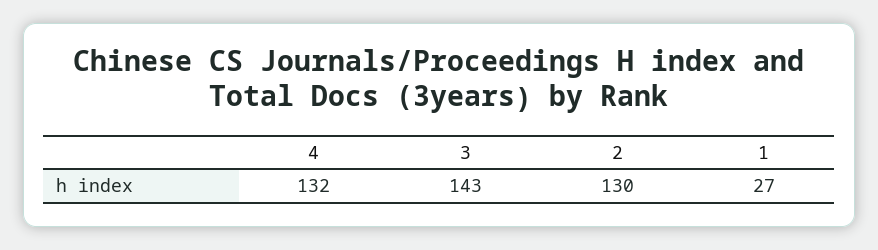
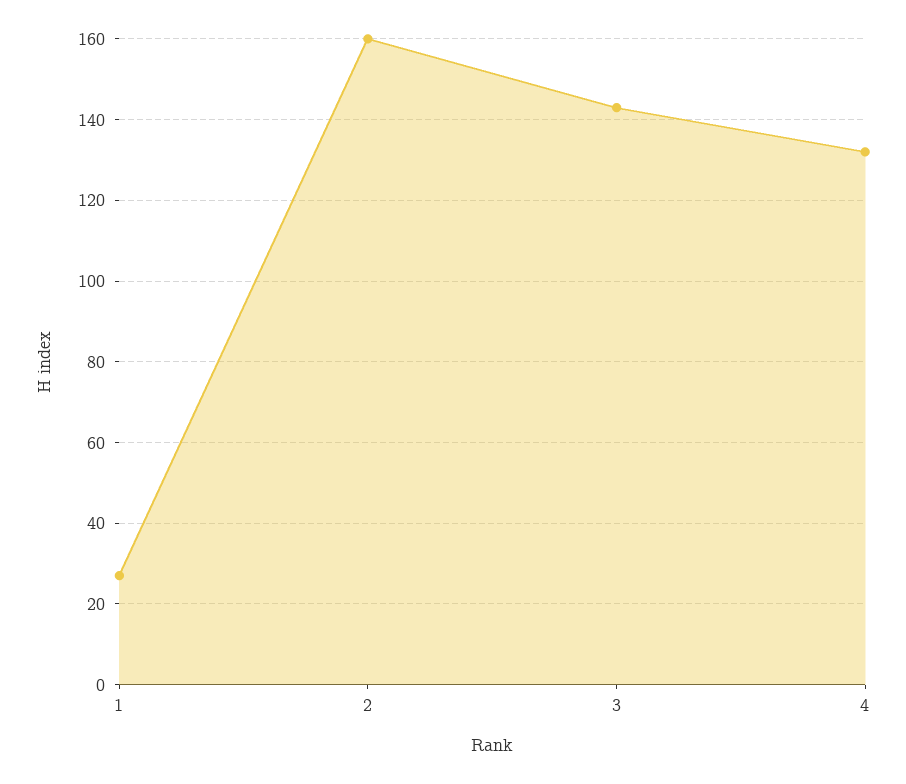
2: 130 -> 160

